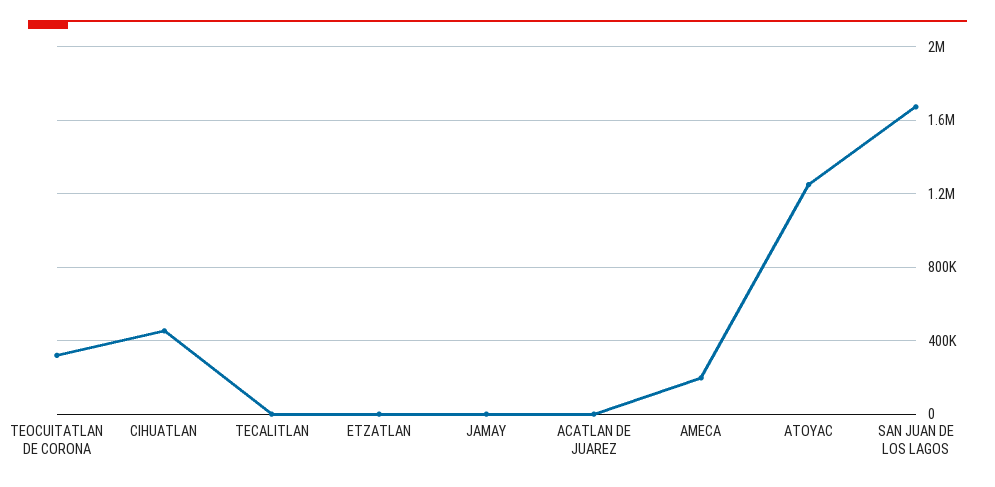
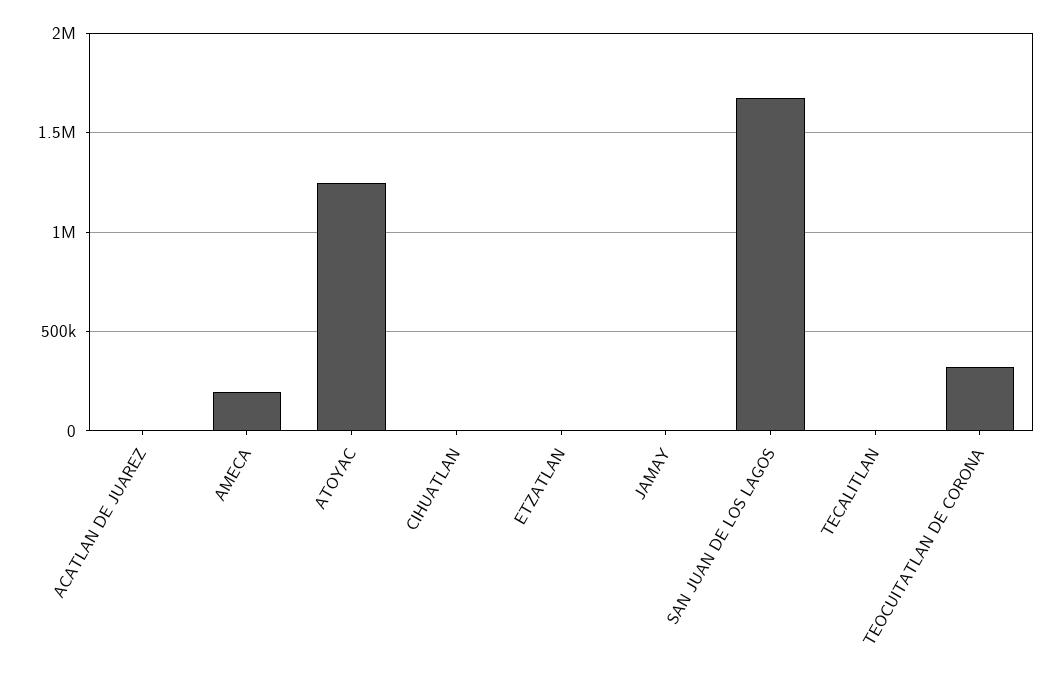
CIHUATLAN: 450000 -> 0

